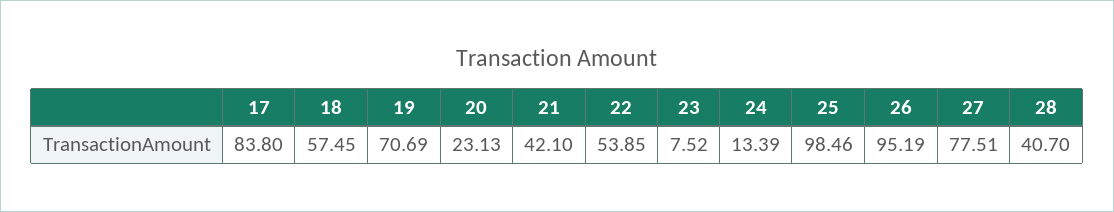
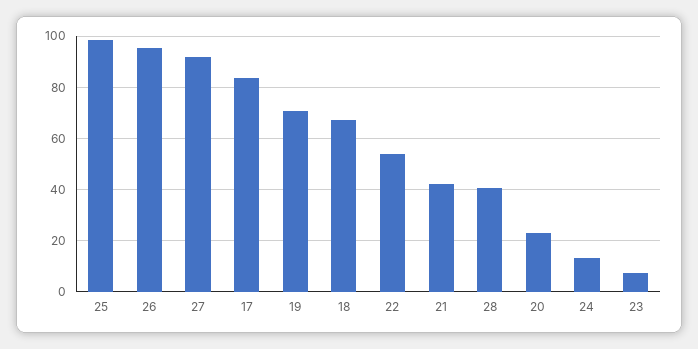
18: 57.45 -> 67.5
27: 77.51 -> 92.5

